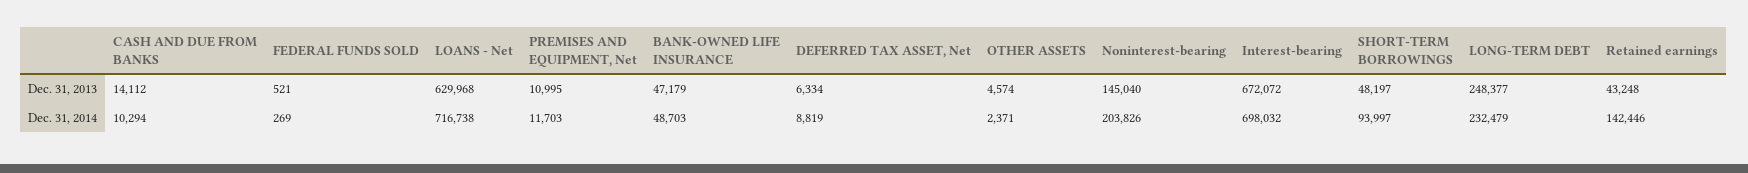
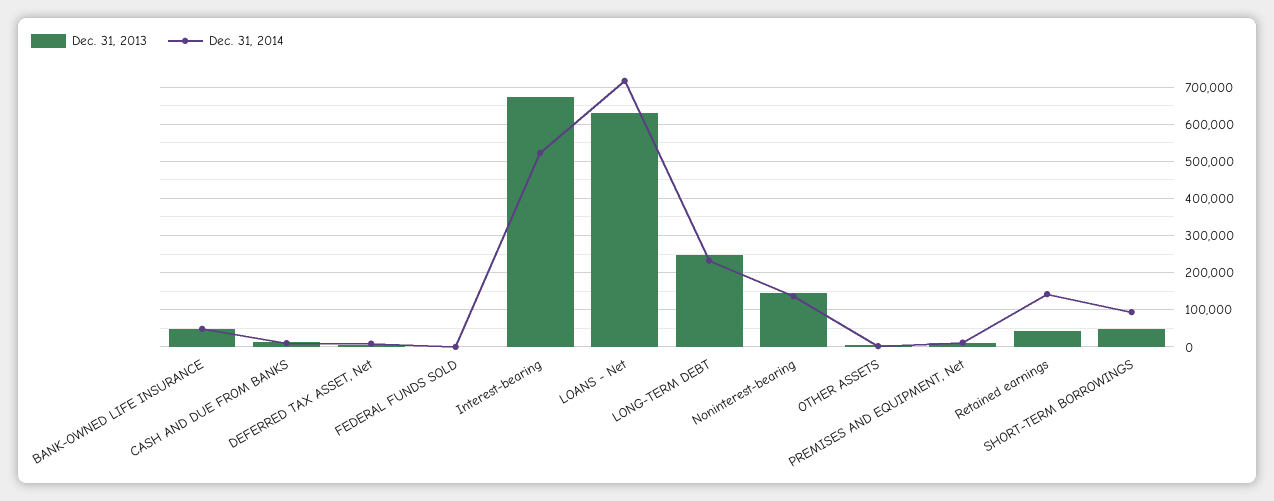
Dec. 31, 2014, Noninterest-bearing: 203826 -> 140000
Dec. 31, 2014, Interest-bearing: 698032 -> 520000

